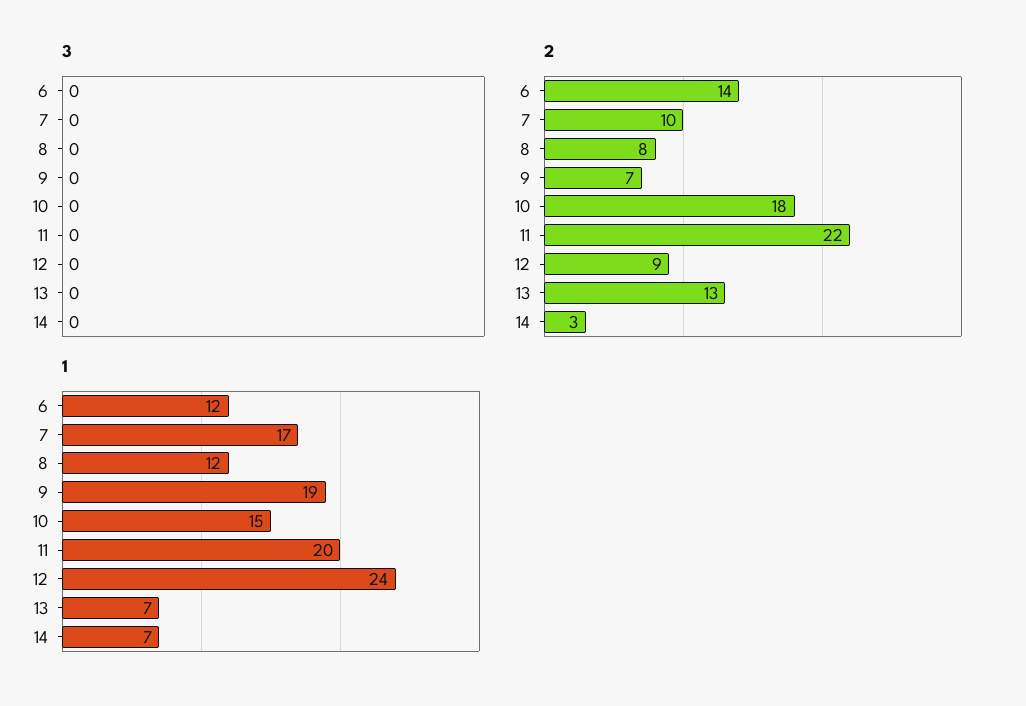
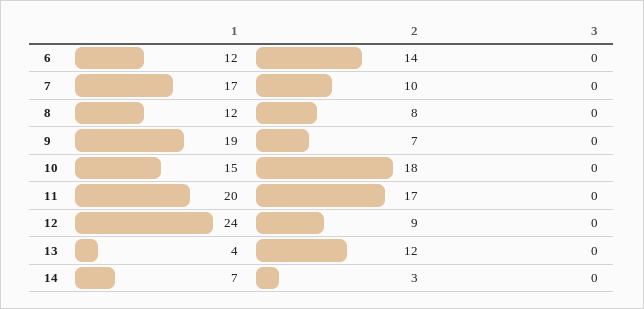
2, 11: 22 -> 17
2, 13: 13 -> 12
1, 13: 7 -> 4

